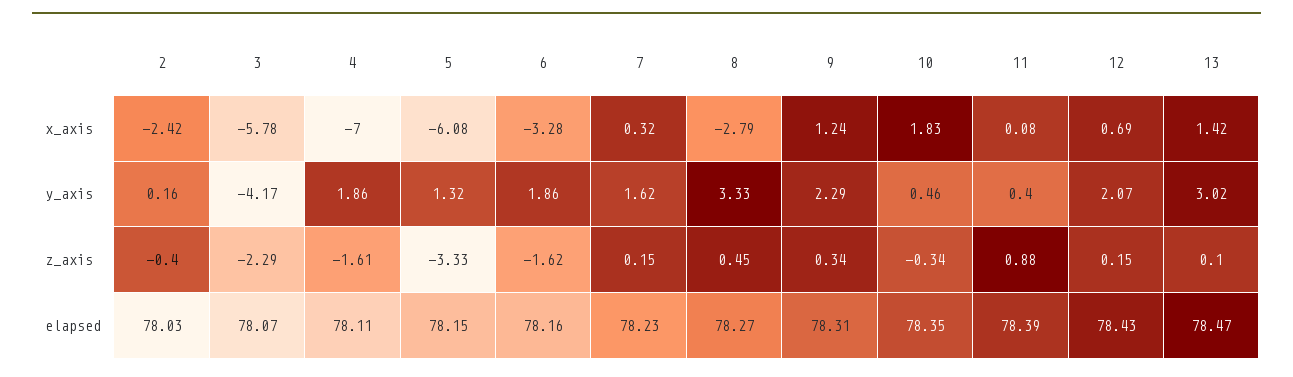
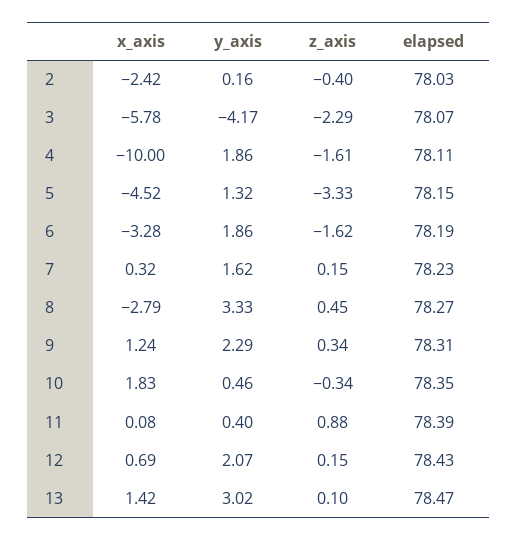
4, x_axis: -7 -> -10
5, x_axis: -6.08 -> -4.52
6, elapsed: 78.16 -> 78.19

